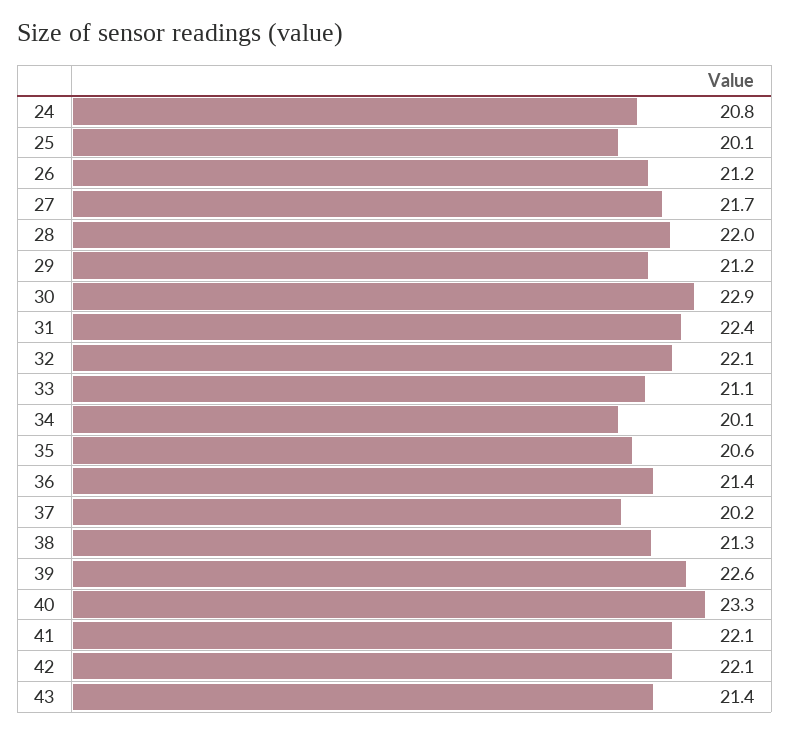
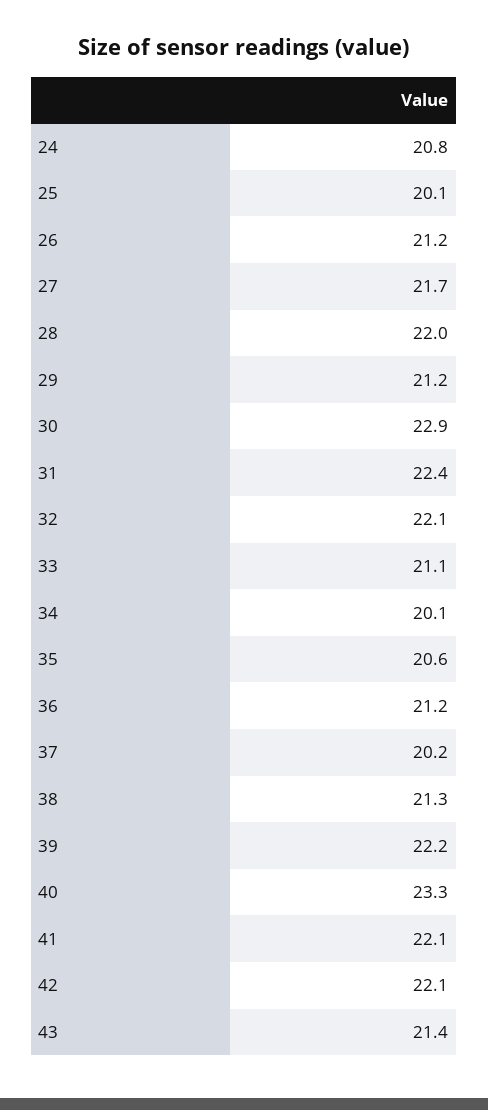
36: 21.4 -> 21.2
39: 22.6 -> 22.2

